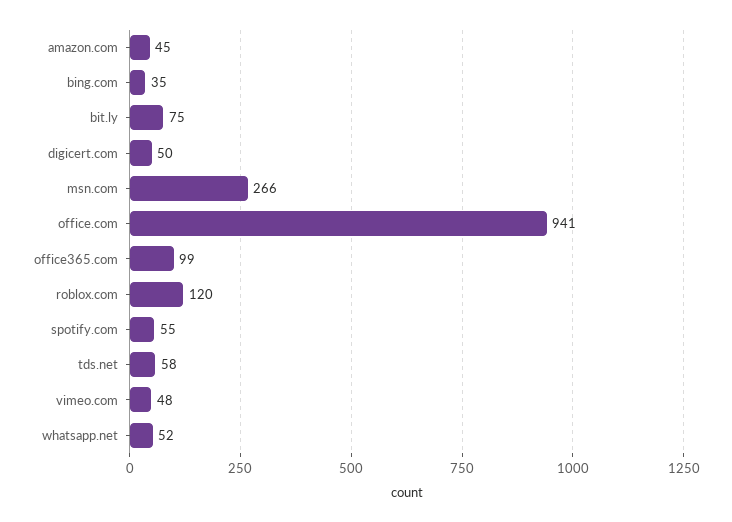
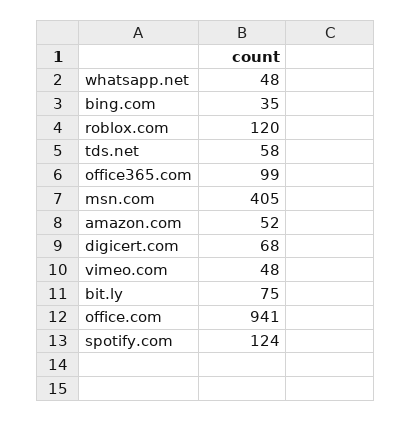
amazon.com: 45 -> 52
digicert.com: 50 -> 68
msn.com: 266 -> 405
spotify.com: 55 -> 124
whatsapp.net: 52 -> 48

